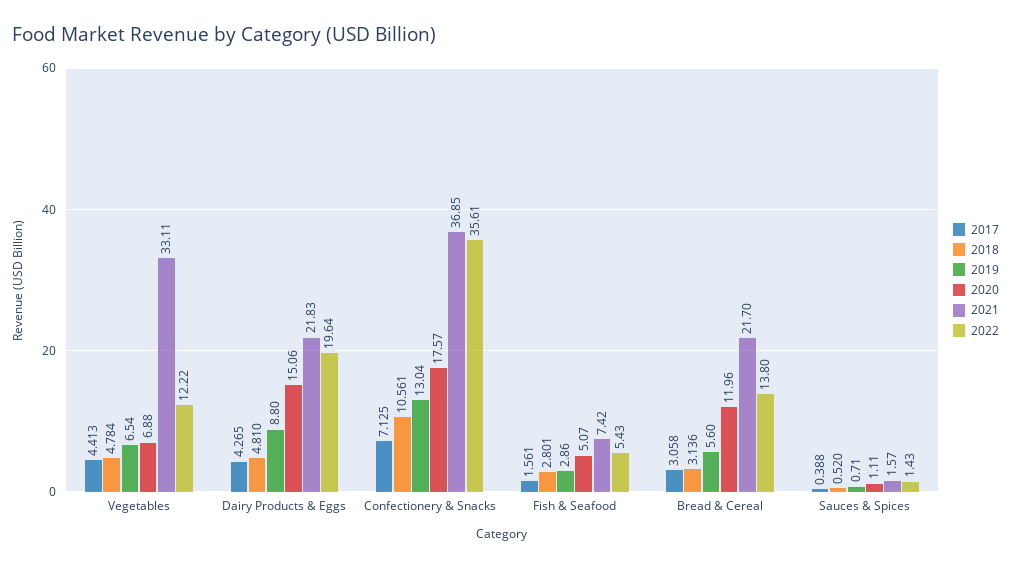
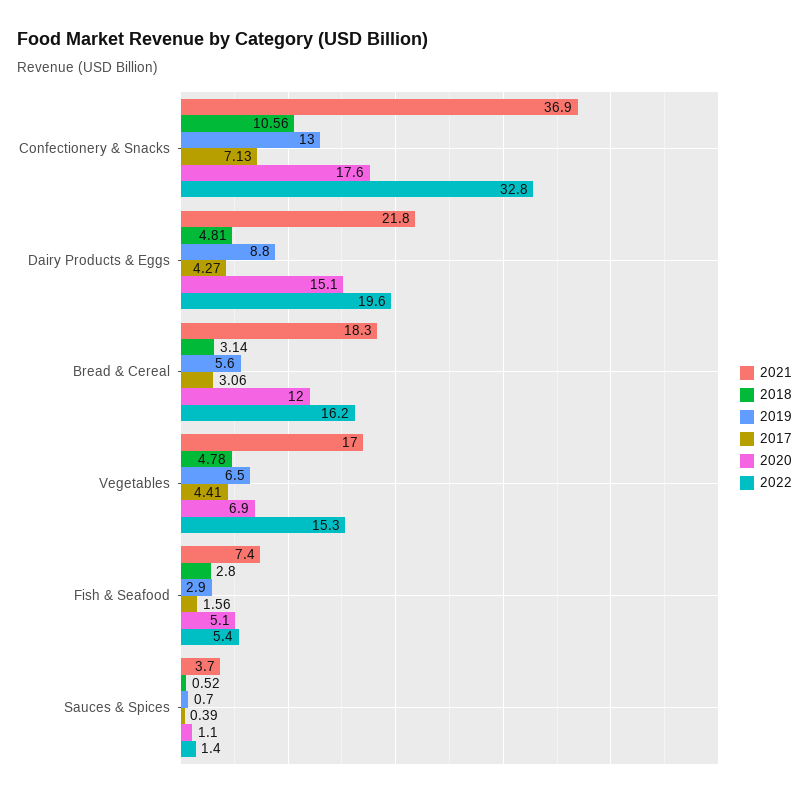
2021, Vegetables: 33.11 -> 17
2022, Vegetables: 12.22 -> 15.3
2022, Confectionery & Snacks: 35.61 -> 32.8
2021, Bread & Cereal: 21.7 -> 18.3
2022, Bread & Cereal: 13.8 -> 16.2
2021, Sauces & Spices: 1.57 -> 3.7

